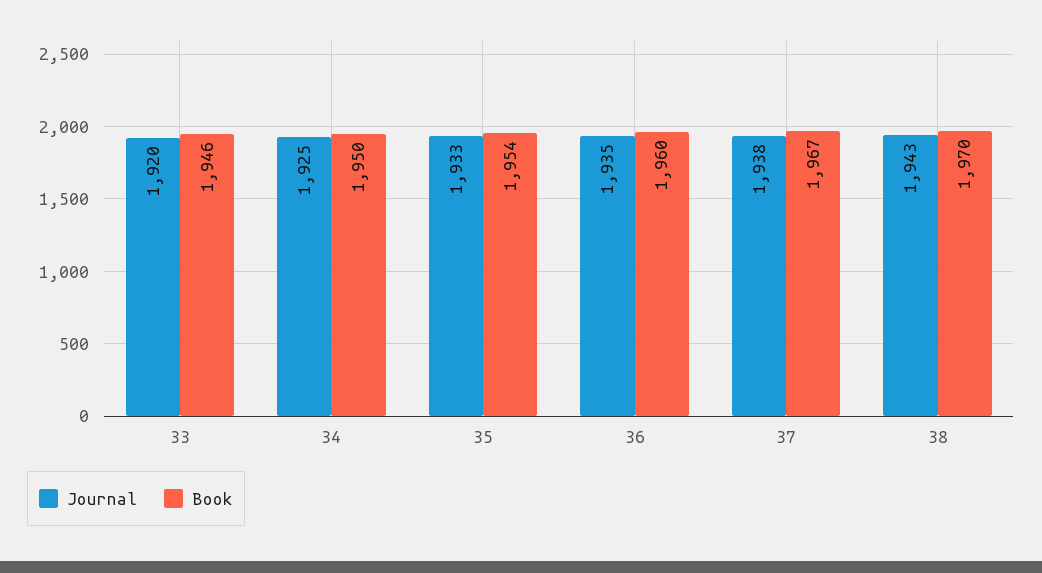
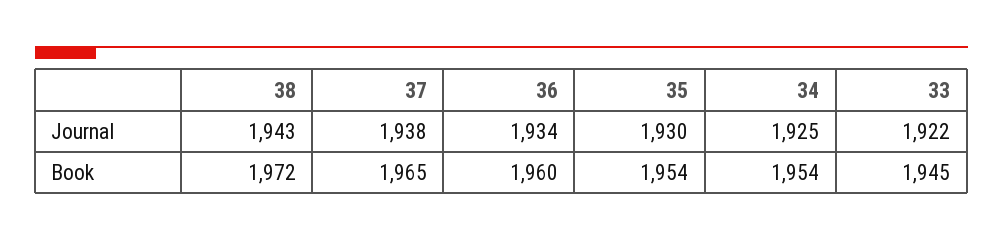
Journal, 33: 1920 -> 1922
Book, 33: 1946 -> 1945
Book, 34: 1950 -> 1954
Journal, 35: 1933 -> 1930
Journal, 36: 1935 -> 1934
Book, 37: 1967 -> 1965
Book, 38: 1970 -> 1972

